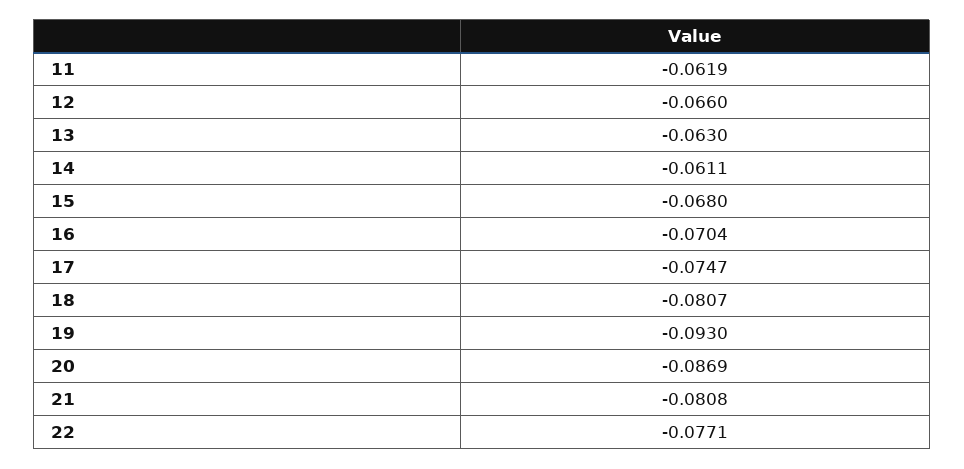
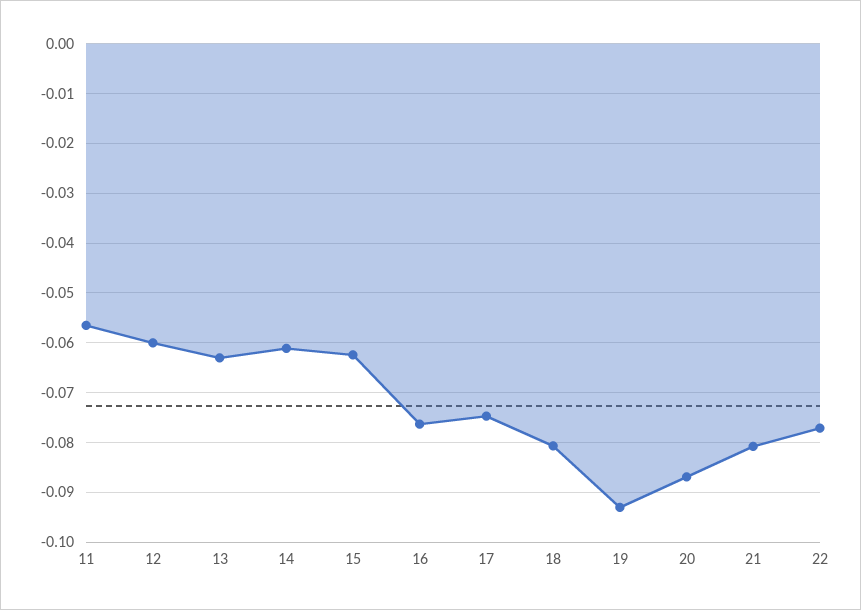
11: -0.0619 -> -0.056
12: -0.066 -> -0.06
15: -0.068 -> -0.062
16: -0.0704 -> -0.076

